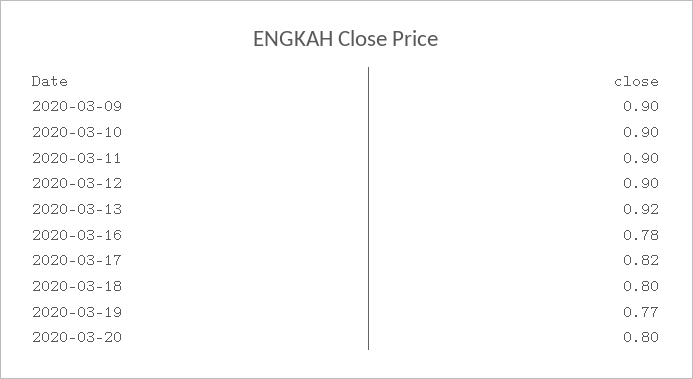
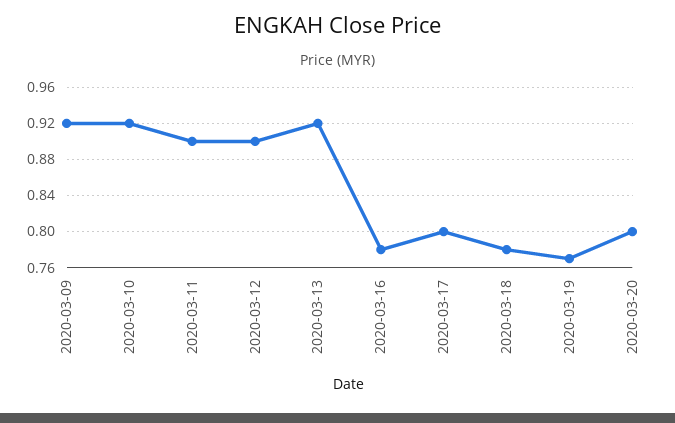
2020-03-09: 0.9 -> 0.92
2020-03-10: 0.9 -> 0.92
2020-03-17: 0.82 -> 0.8
2020-03-18: 0.8 -> 0.78

